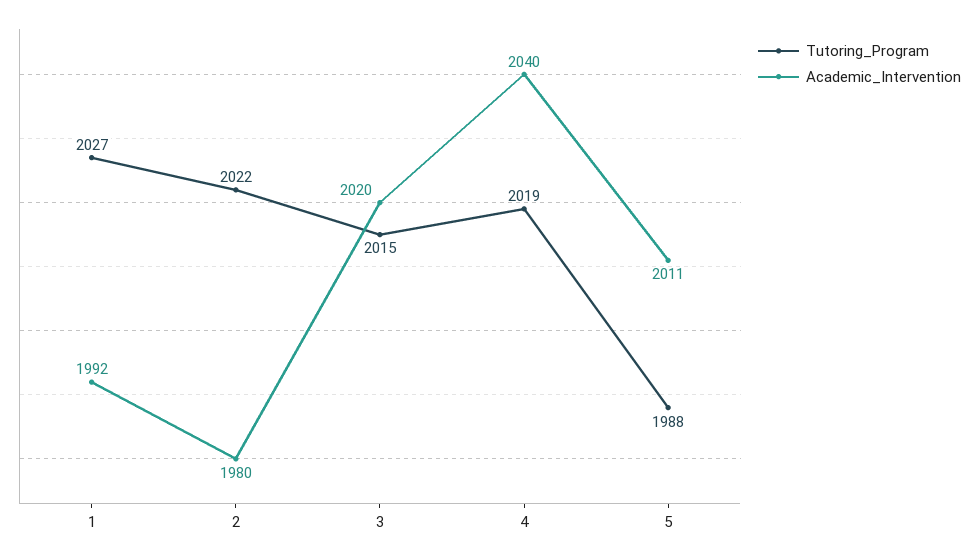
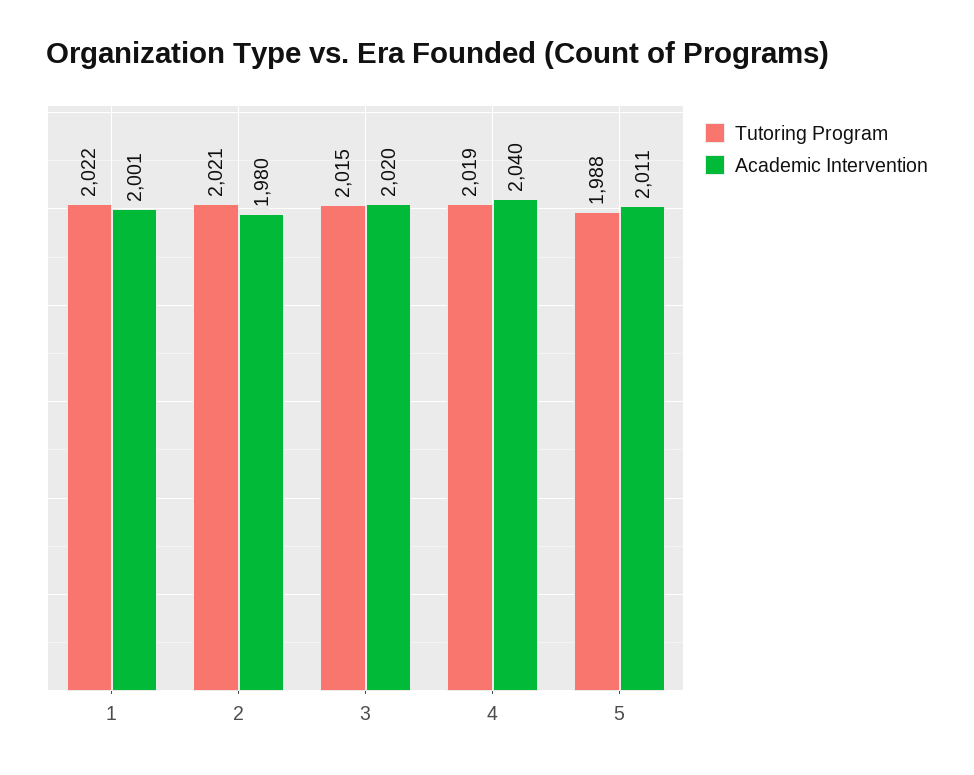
Tutoring_Program, 1: 2027 -> 2022
Academic_Intervention, 1: 1992 -> 2001
Tutoring_Program, 2: 2022 -> 2021

